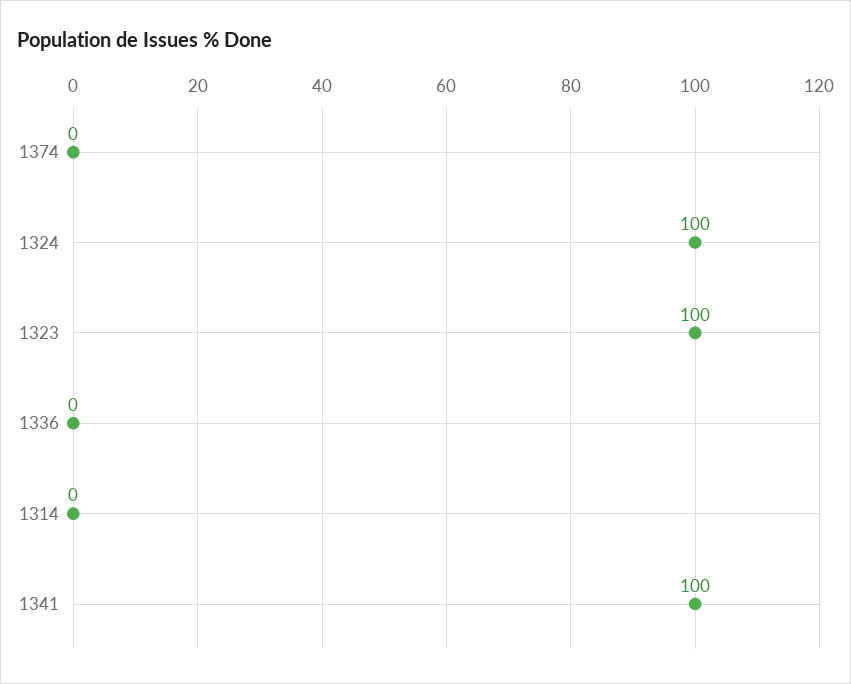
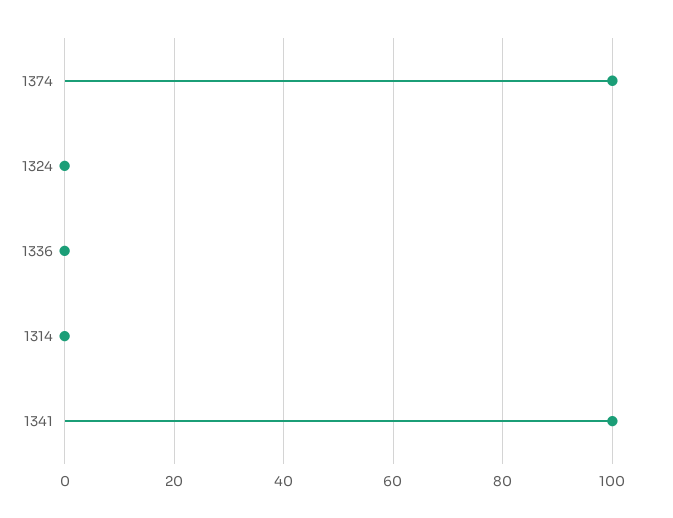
1374: 0 -> 100
1324: 100 -> 0
1323: 100 -> none

